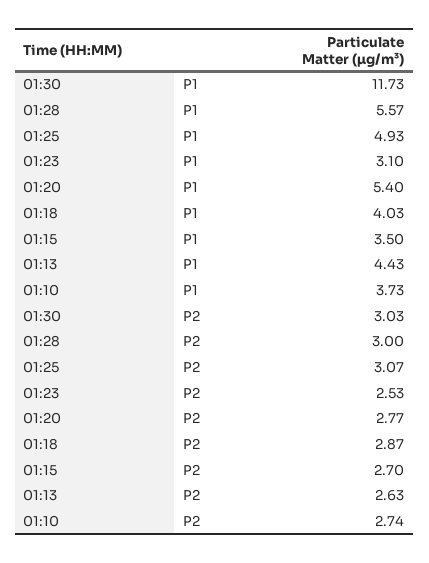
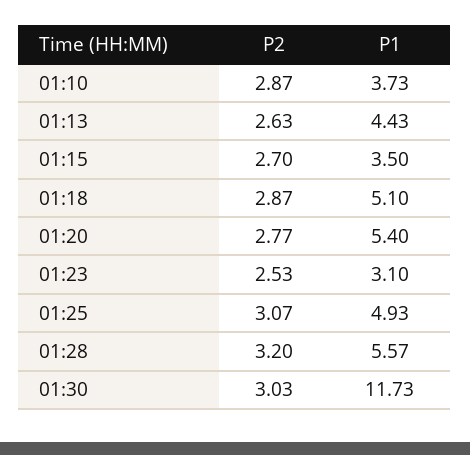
01:18, P1: 4.03 -> 5.1
01:28, P2: 3 -> 3.2
01:10, P2: 2.74 -> 2.87

